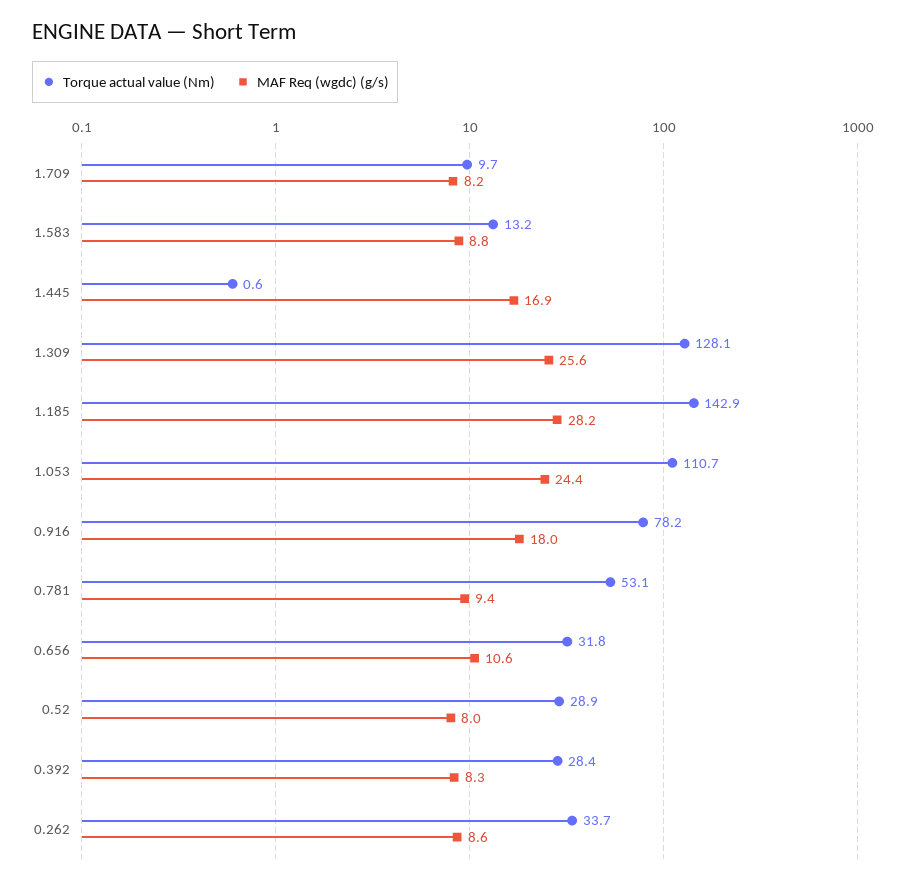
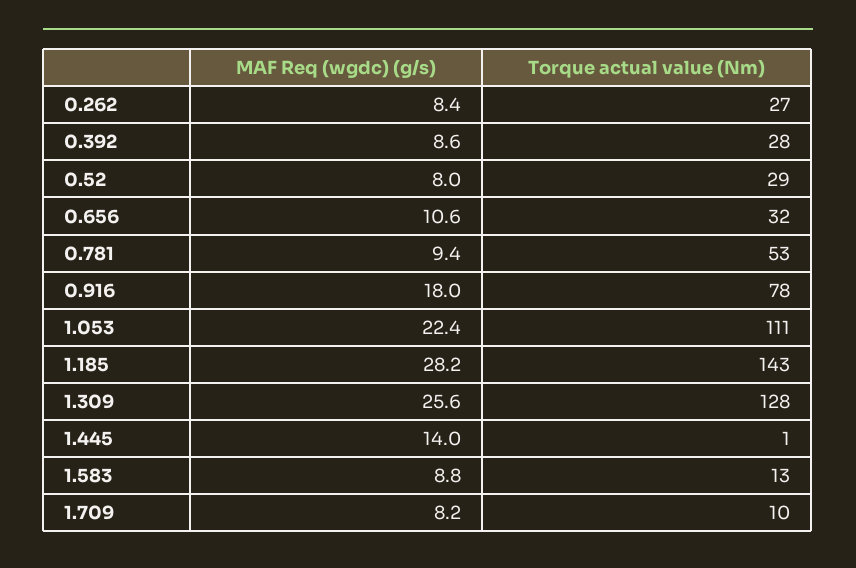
MAF Req (wgdc) (g/s), 1.445: 16.9 -> 14
MAF Req (wgdc) (g/s), 1.053: 24.4 -> 22.4
MAF Req (wgdc) (g/s), 0.392: 8.3 -> 8.6
Torque actual value (Nm), 0.262: 33.7 -> 27
MAF Req (wgdc) (g/s), 0.262: 8.6 -> 8.4

